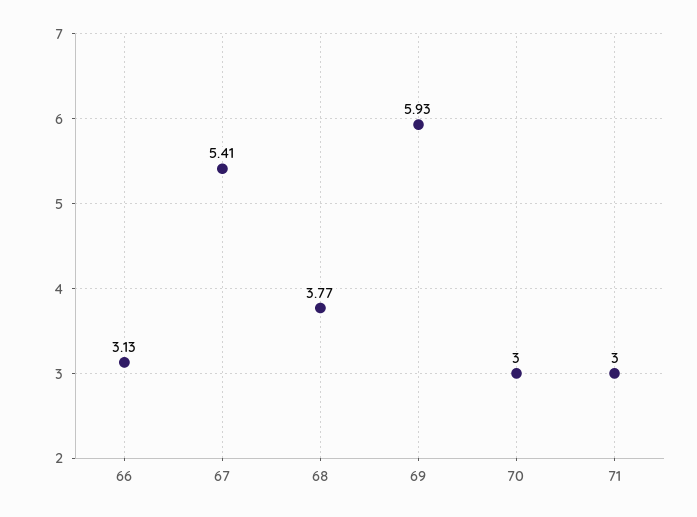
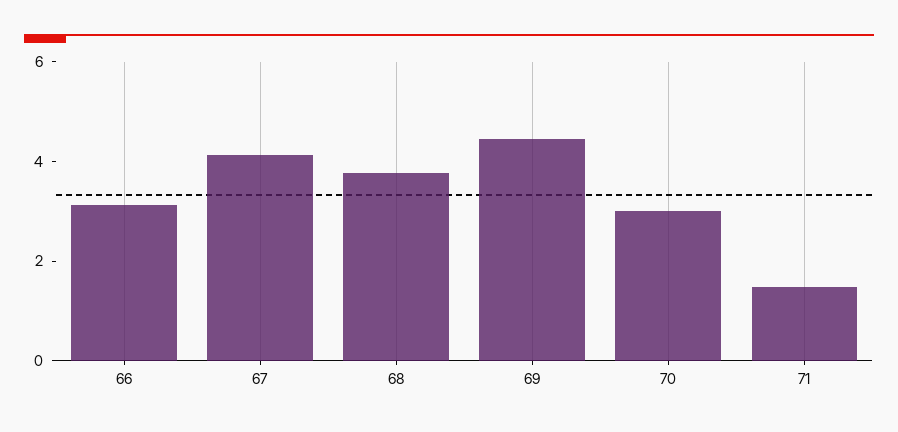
67: 5.41 -> 4
69: 5.93 -> 4.5
71: 3 -> 1.5

